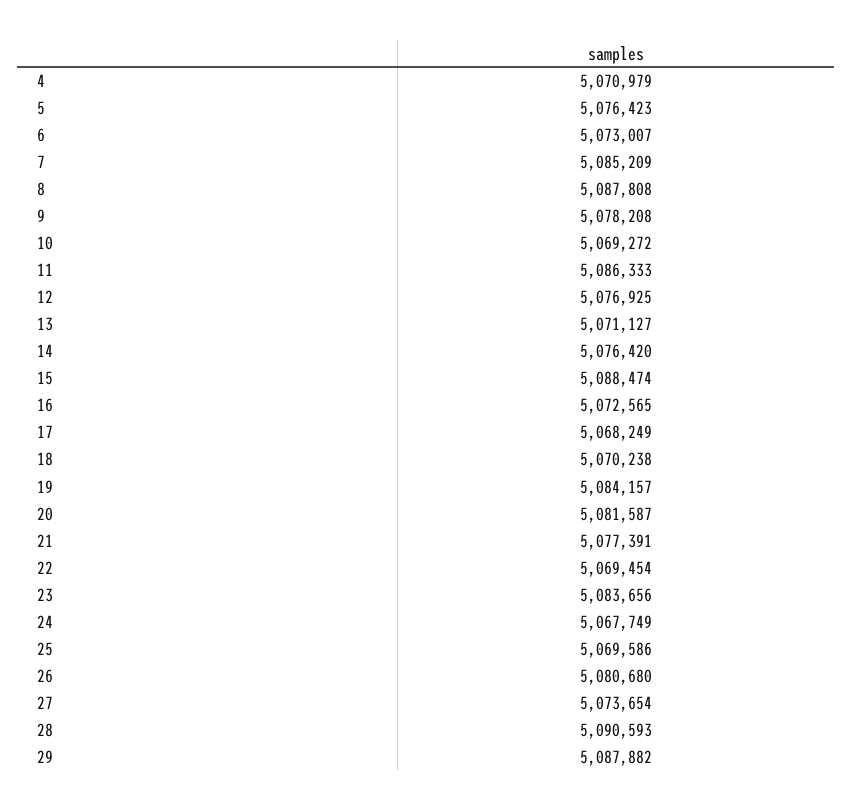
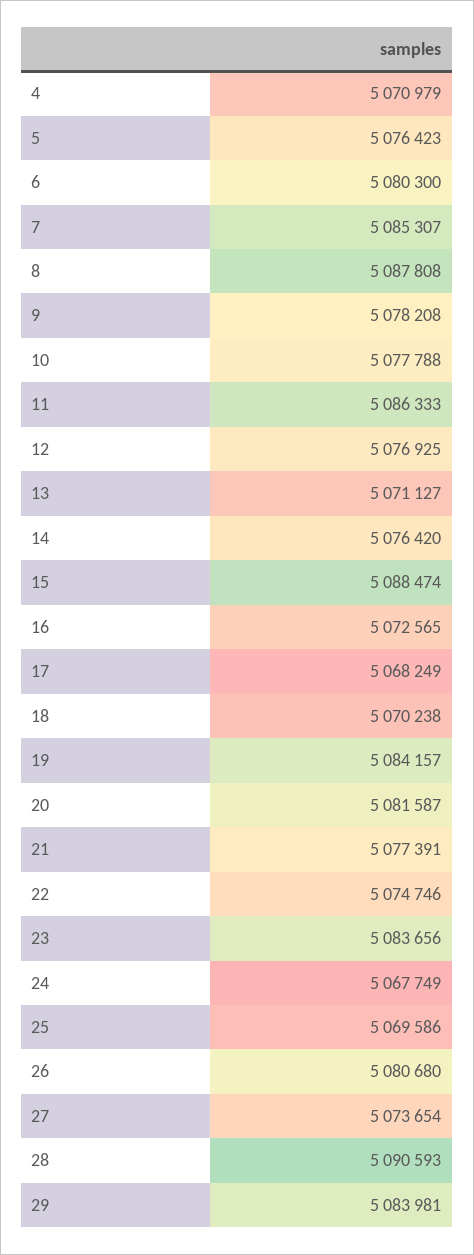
6: 5073007 -> 5080300
7: 5085209 -> 5085307
10: 5069272 -> 5077788
22: 5069454 -> 5074746
29: 5087882 -> 5083981

